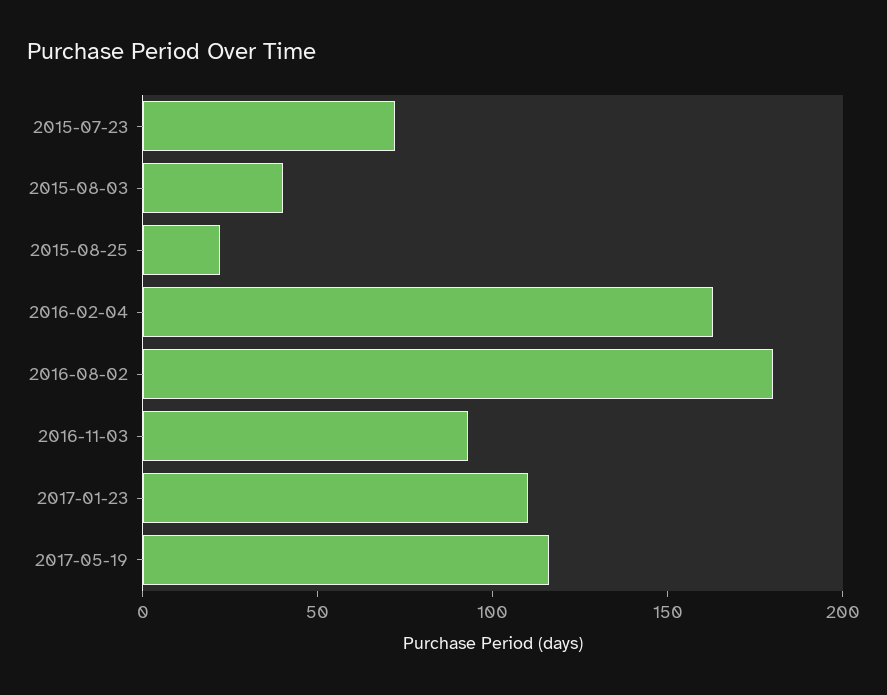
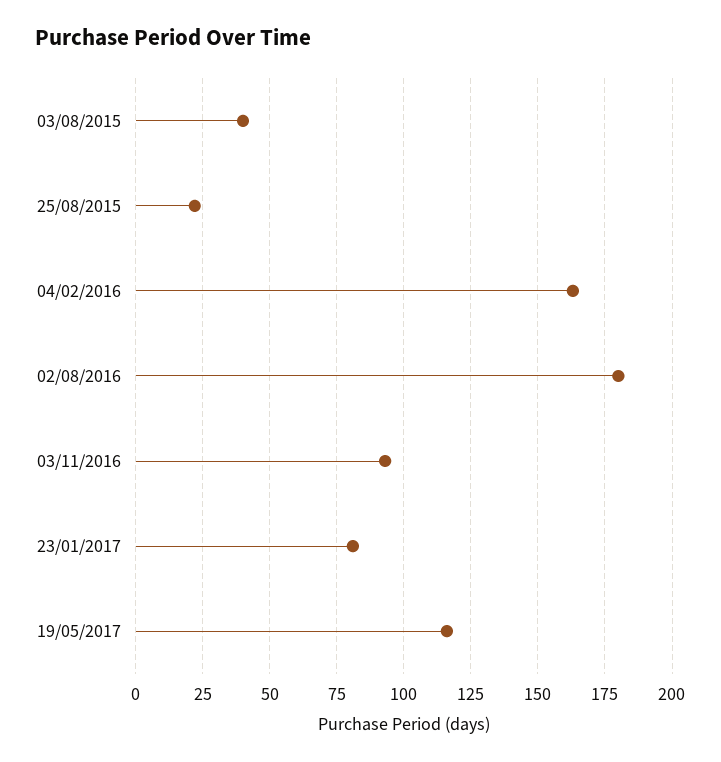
2015-07-23: 70 -> none
2017-01-23: 110 -> 80

